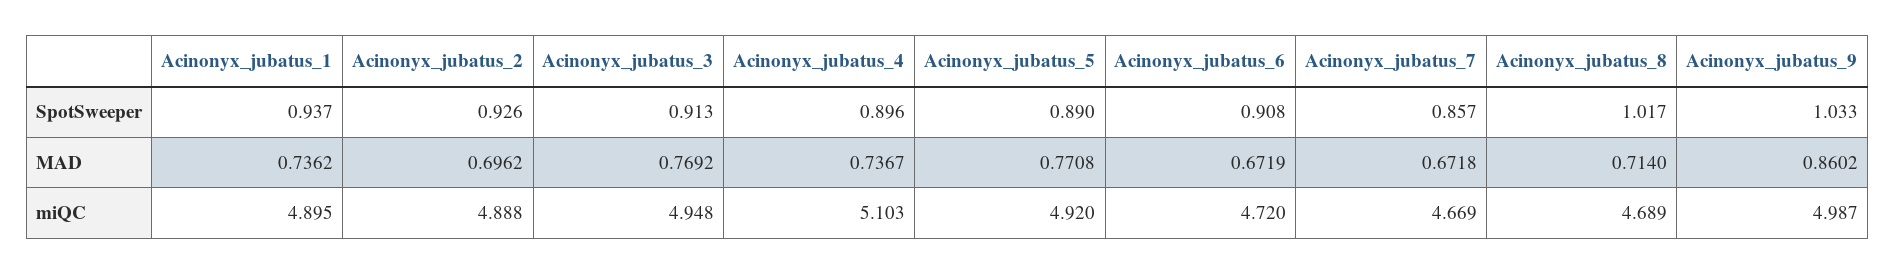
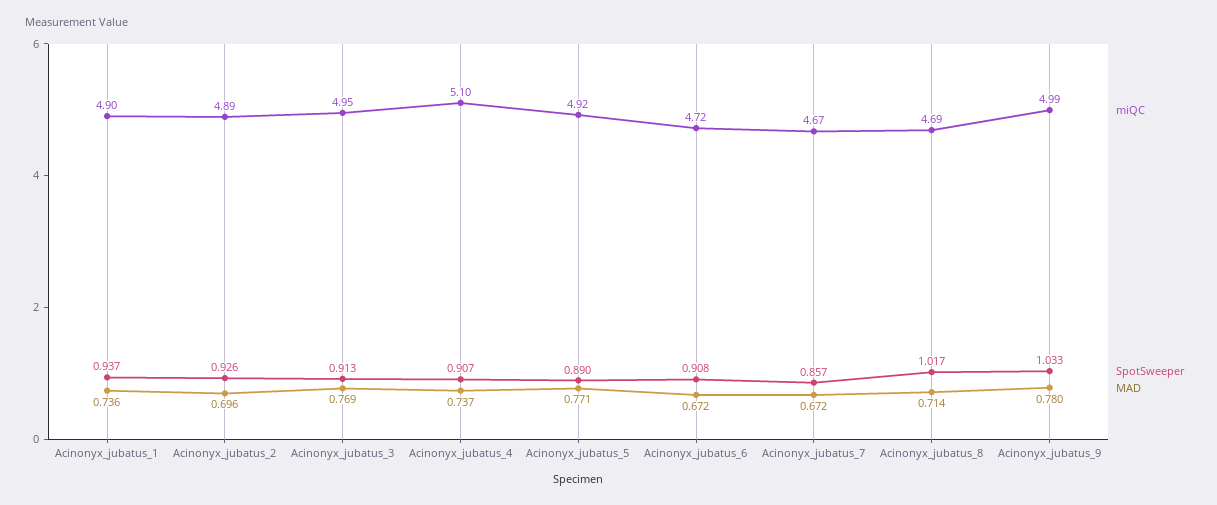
SpotSweeper, Acinonyx_jubatus_4: 0.896 -> 0.907
MAD, Acinonyx_jubatus_9: 0.8602 -> 0.78

